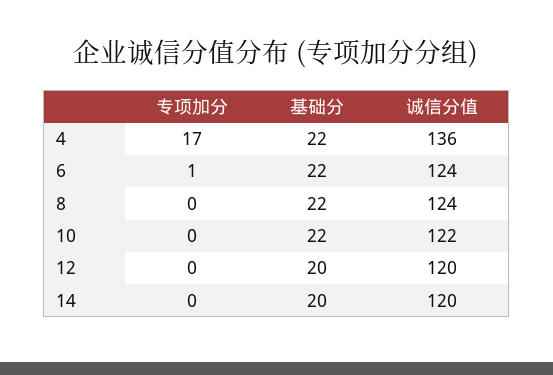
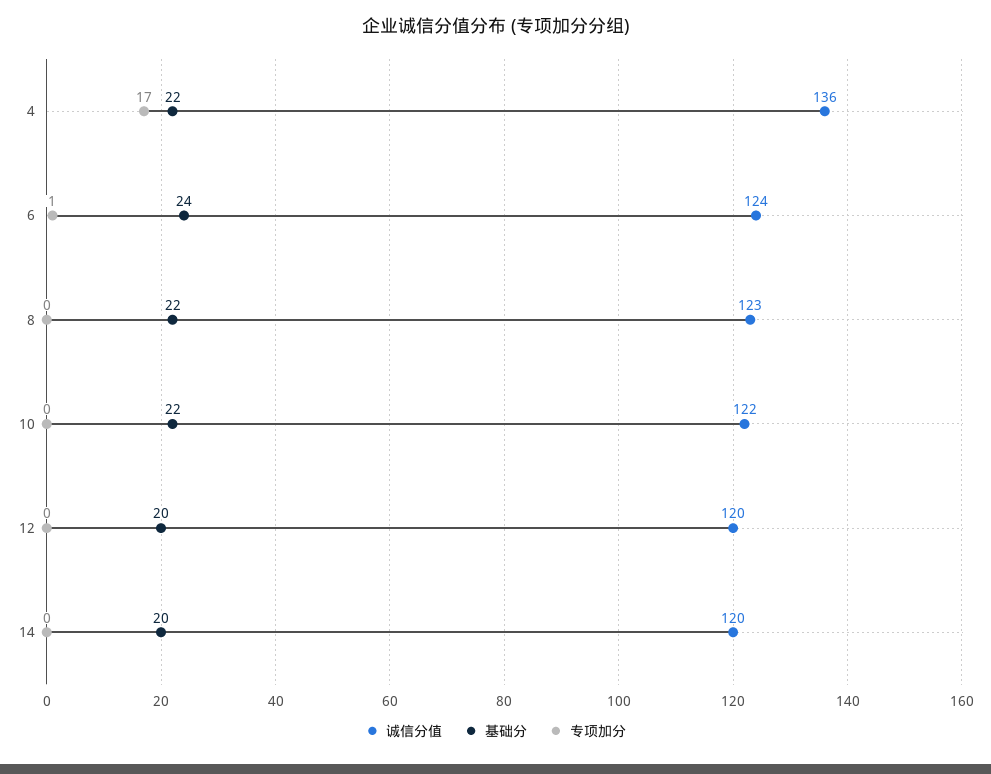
基础分, 6: 22 -> 24
诚信分值, 8: 124 -> 123

